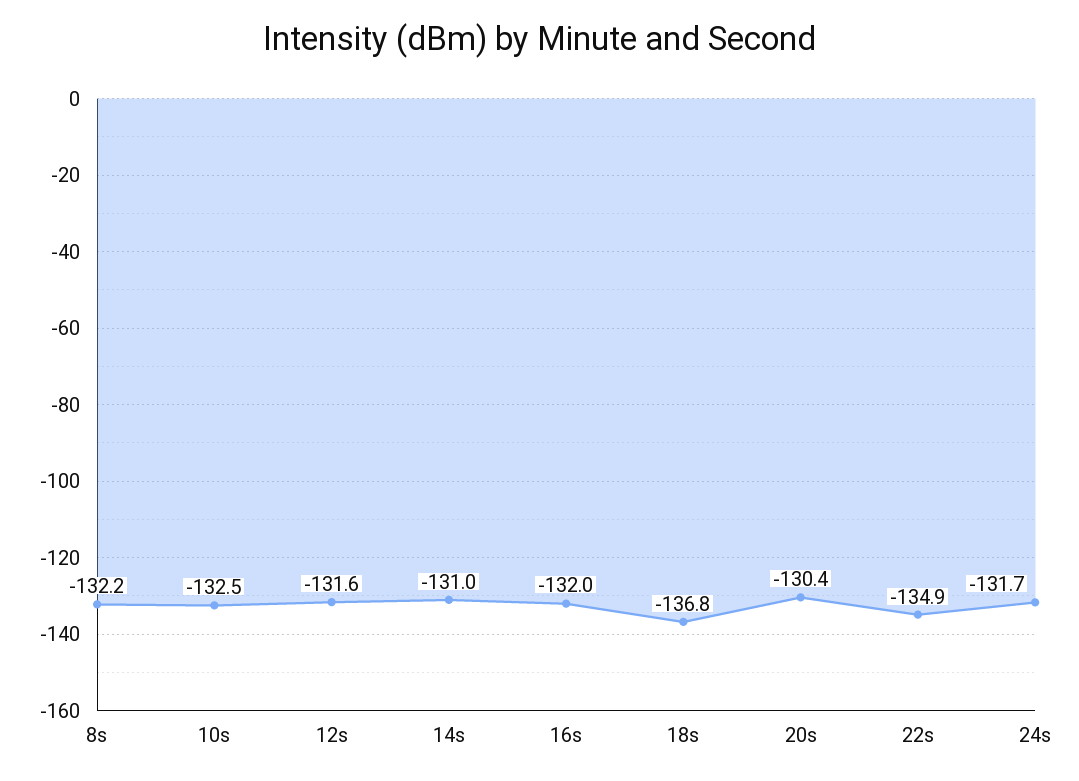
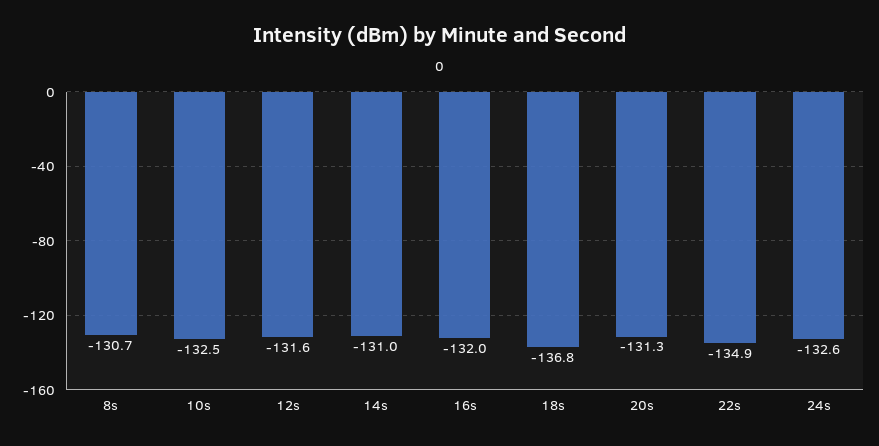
8s: -132.2 -> -130.7
20s: -130.4 -> -131.3
24s: -131.7 -> -132.6

